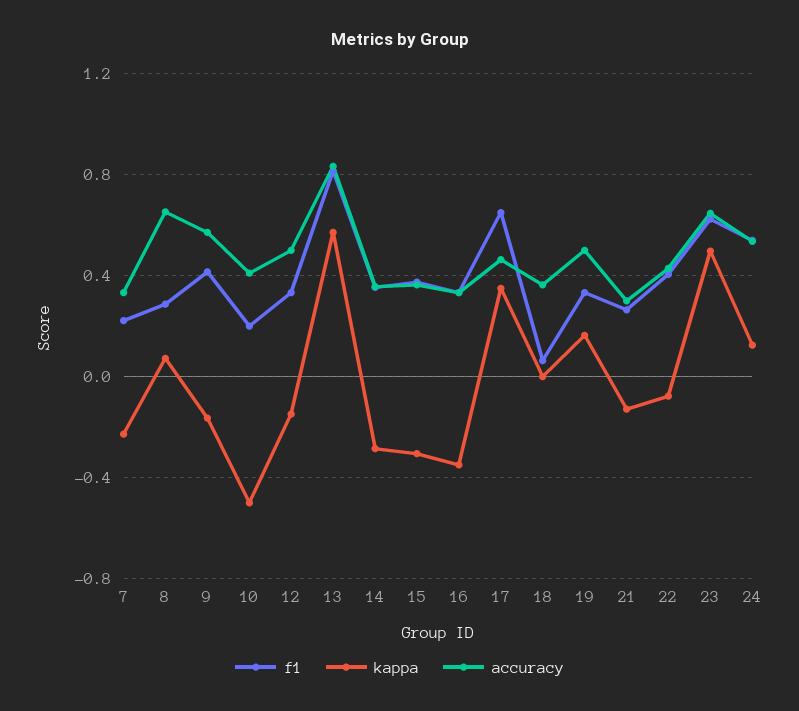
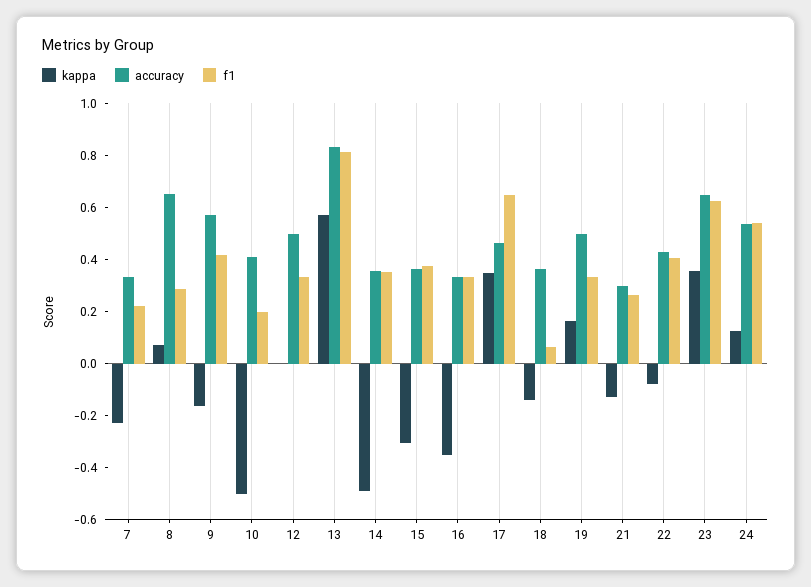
kappa, 12: -0.15 -> 0
kappa, 14: -0.3 -> -0.5
kappa, 18: 0 -> -0.15
kappa, 23: 0.5 -> 0.35

